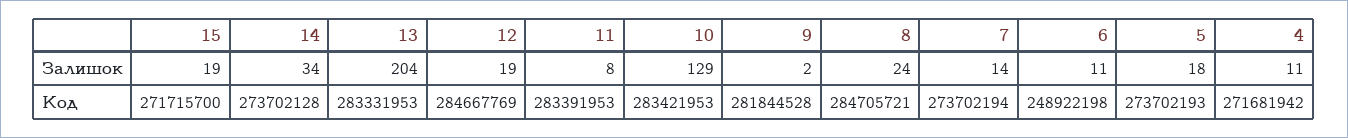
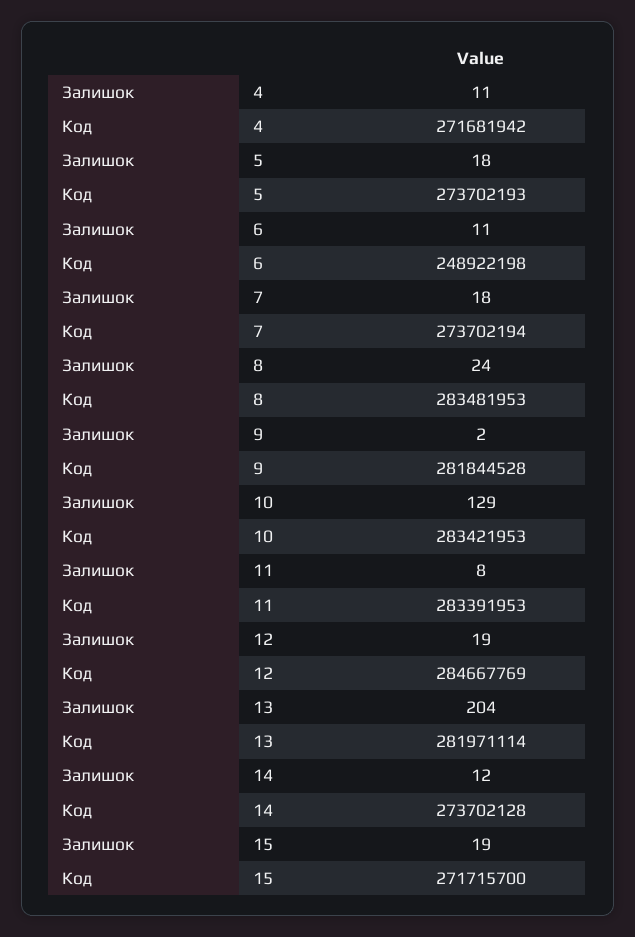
14, Залишок: 34 -> 12
7, Залишок: 14 -> 18
13, Код: 283331953 -> 281971114
8, Код: 284705721 -> 283481953

